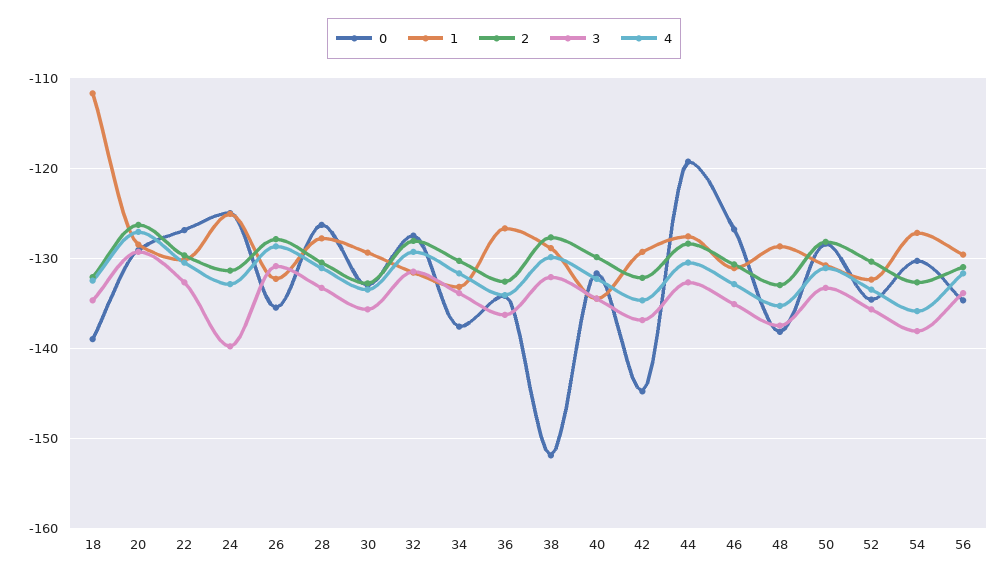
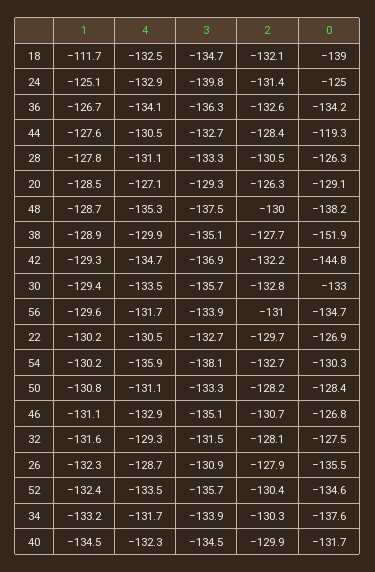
3, 38: -132 -> -135.1
2, 48: -133 -> -130
1, 54: -127 -> -130.2

